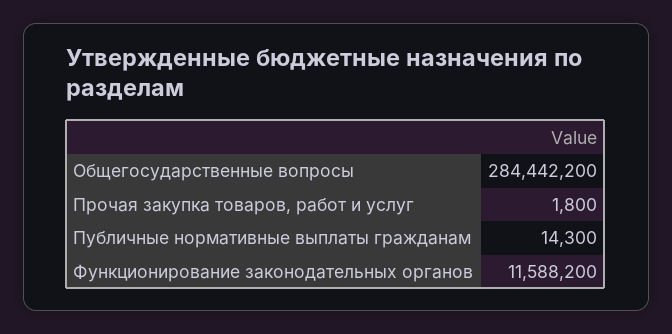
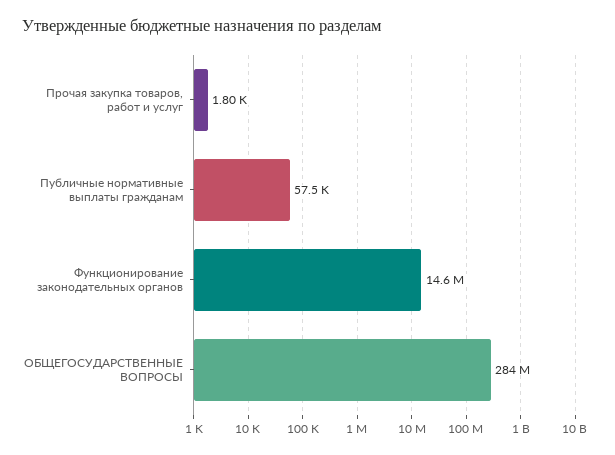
Публичные нормативные выплаты гражданам: 14300 -> 57500
Функционирование законодательных органов: 11588200 -> 14600000

